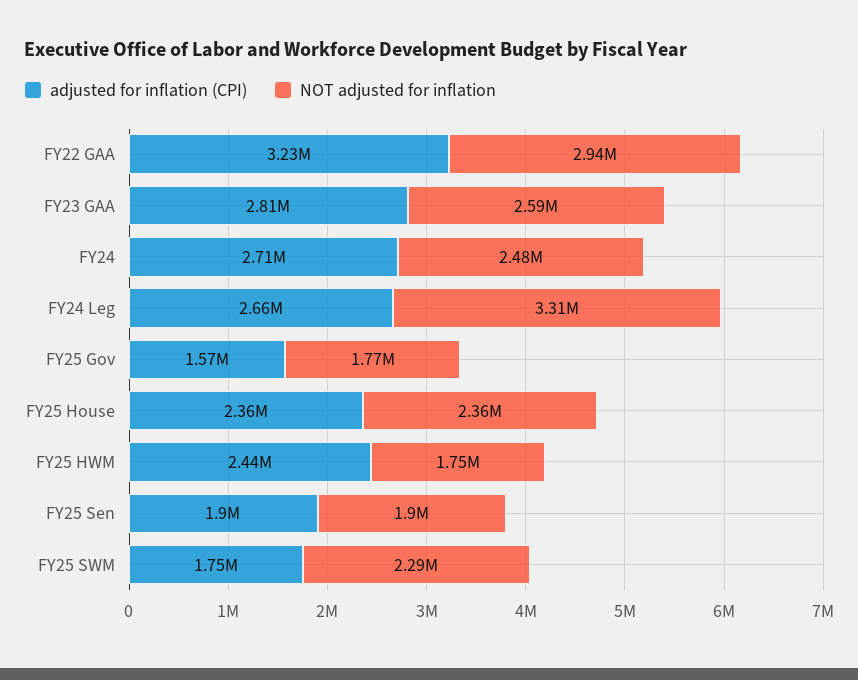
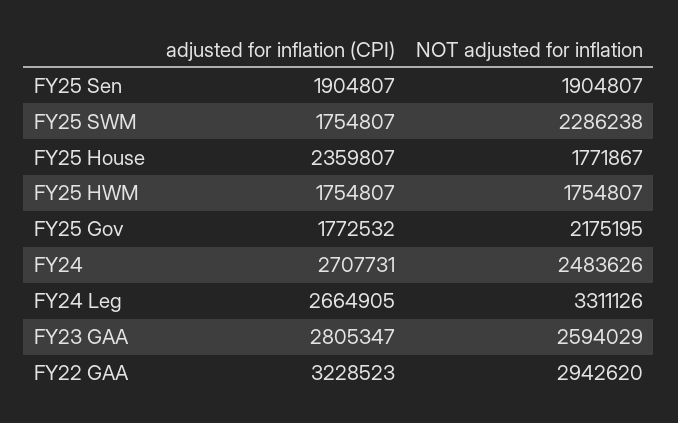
adjusted for inflation (CPI), FY25 Gov: 1570000 -> 1772532
NOT adjusted for inflation, FY25 Gov: 1770000 -> 2175195
NOT adjusted for inflation, FY25 House: 2360000 -> 1771867
adjusted for inflation (CPI), FY25 HWM: 2440000 -> 1754807

